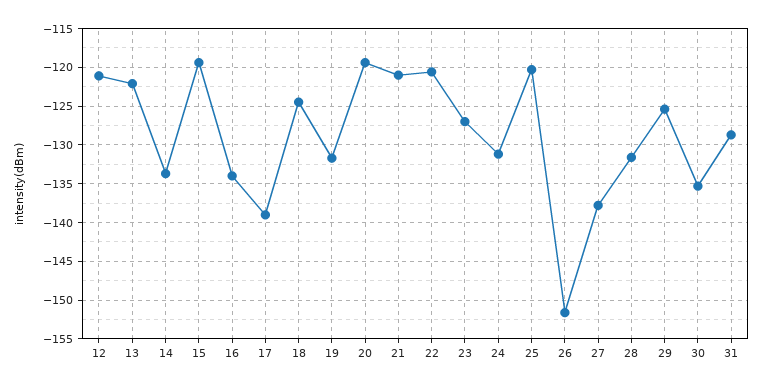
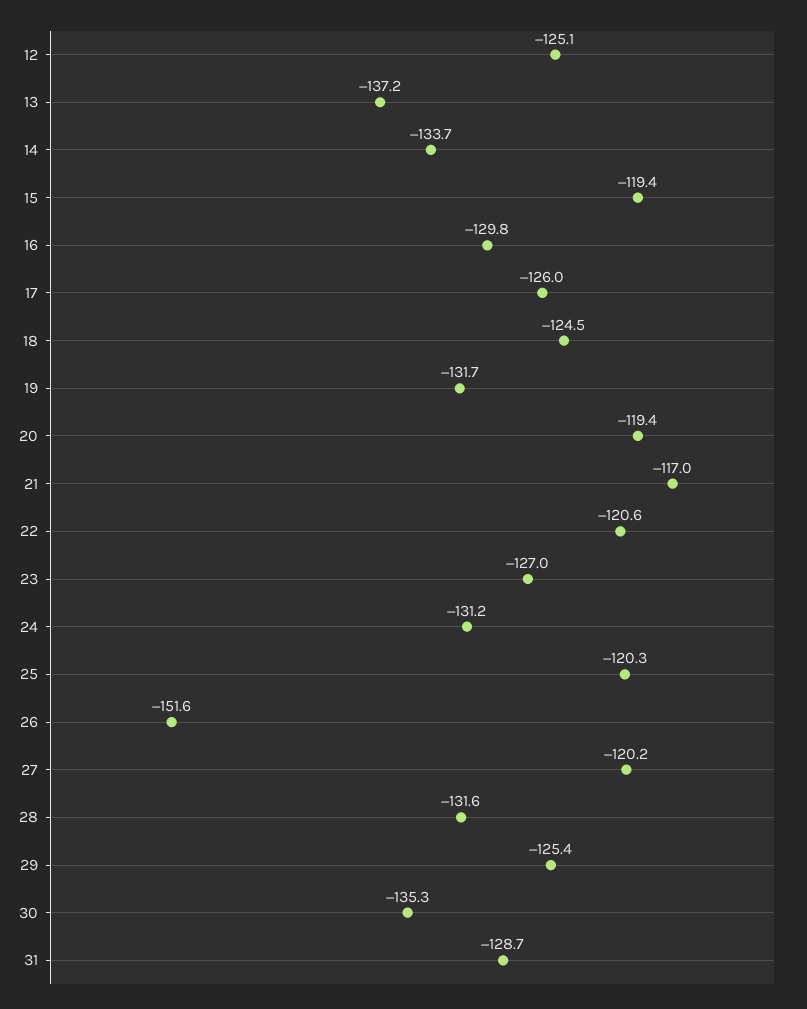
12: -121 -> -125.1
13: -122 -> -137.2
16: -134 -> -129.8
17: -139 -> -126
21: -121 -> -117
27: -138 -> -120.2

